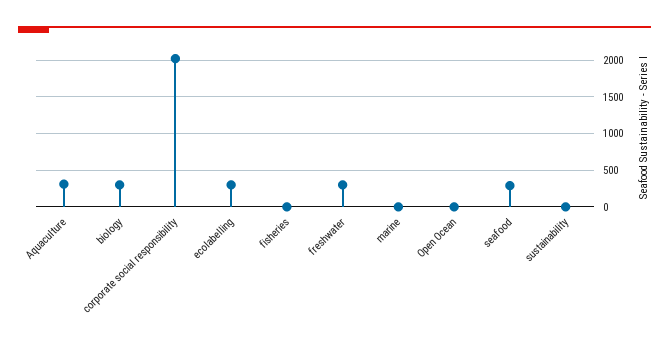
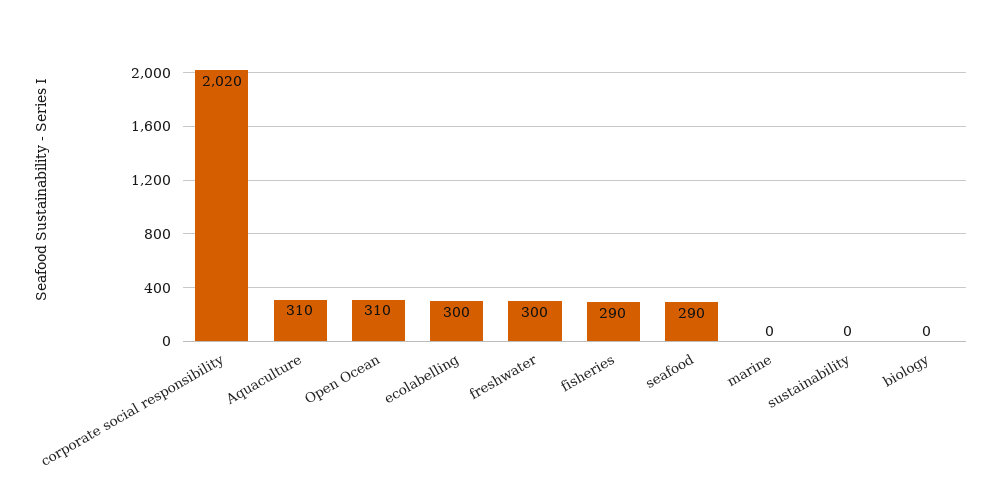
biology: 300 -> 0
fisheries: 0 -> 290
Open Ocean: 0 -> 310

